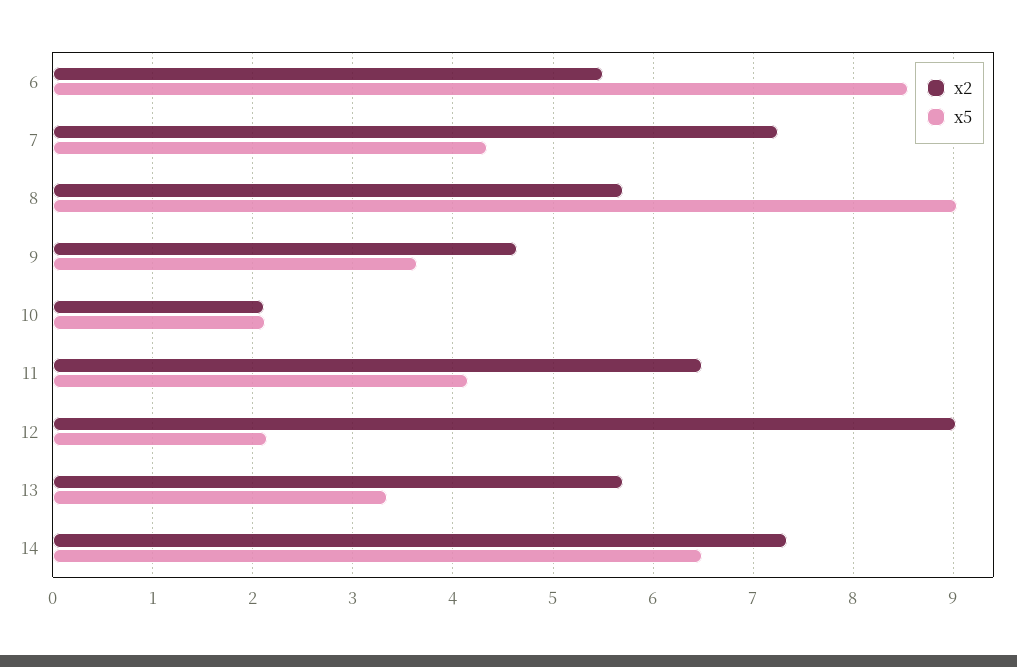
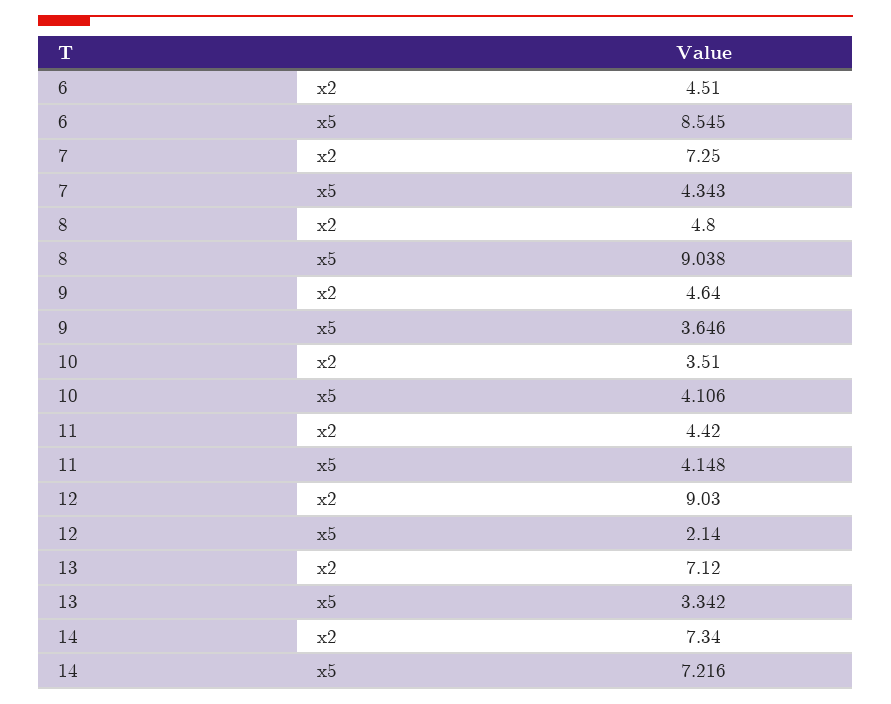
x2, 6: 5.5 -> 4.51
x2, 8: 5.7 -> 4.8
x2, 10: 2.1 -> 3.51
x5, 10: 2.1 -> 4.106
x2, 11: 6.5 -> 4.42
x2, 13: 5.7 -> 7.12
x5, 14: 6.5 -> 7.216

